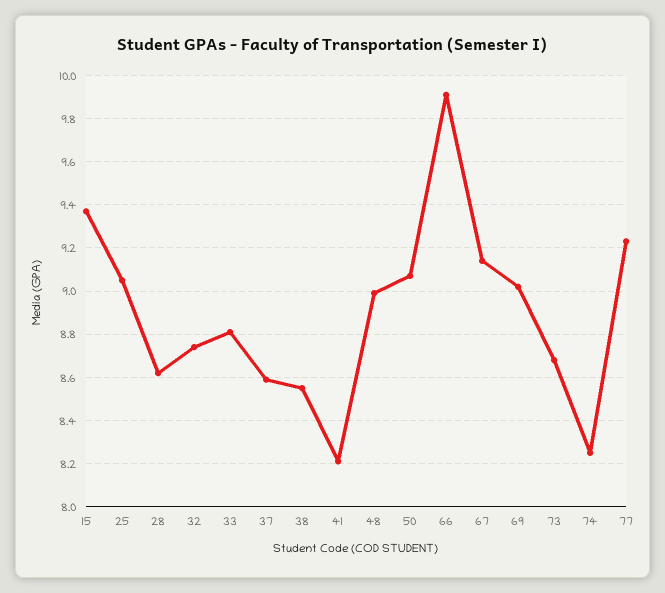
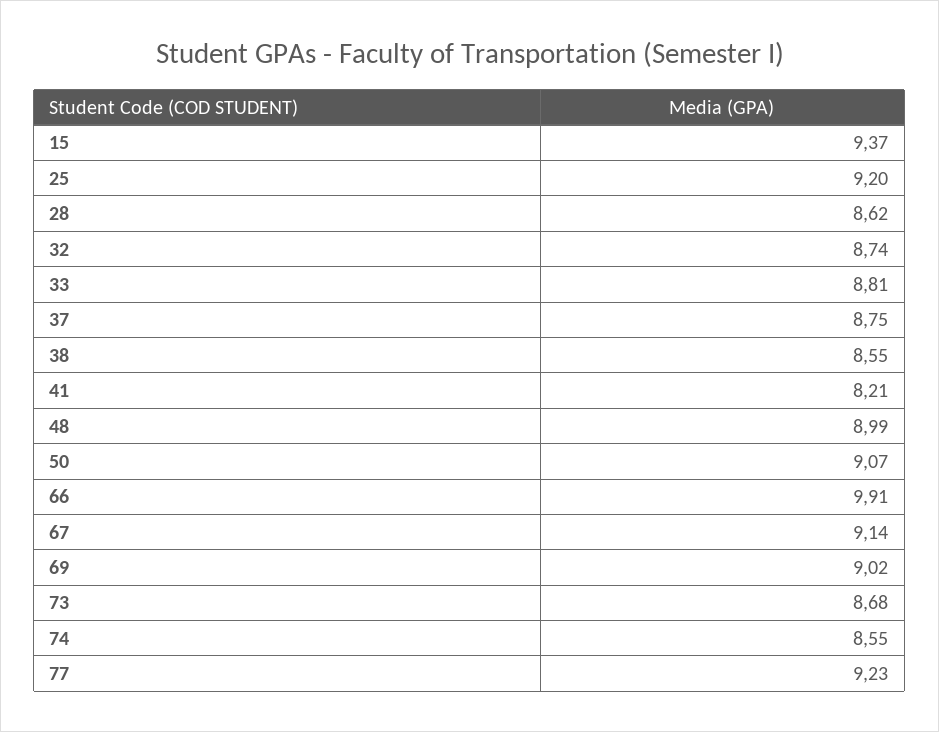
25: 9.05 -> 9.2
37: 8.6 -> 8.75
74: 8.25 -> 8.55

